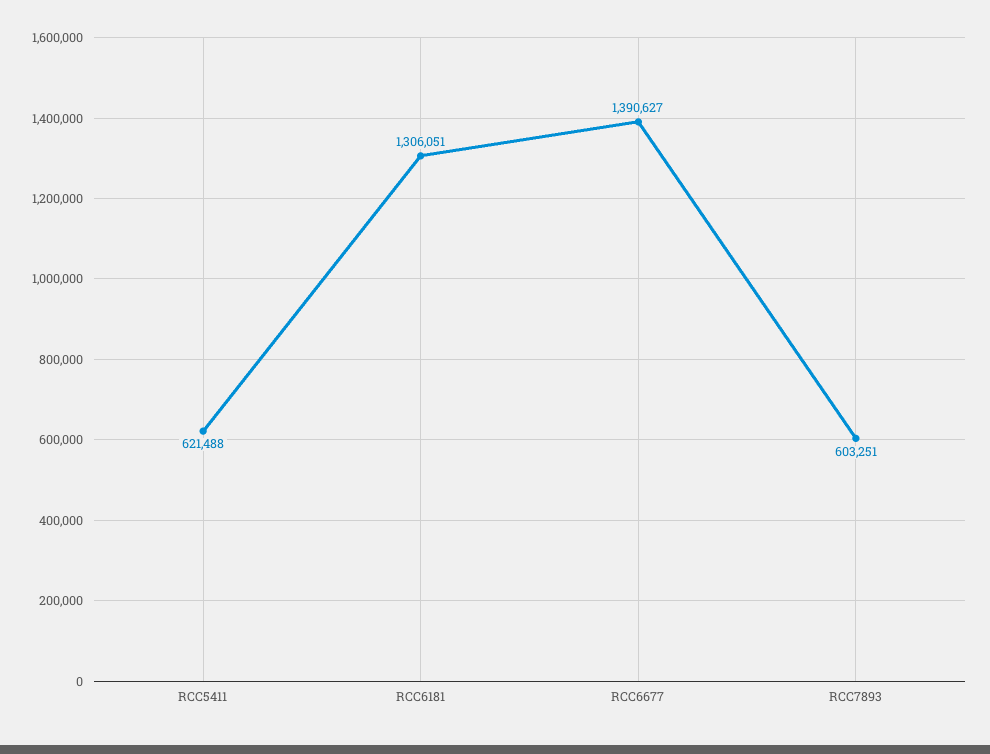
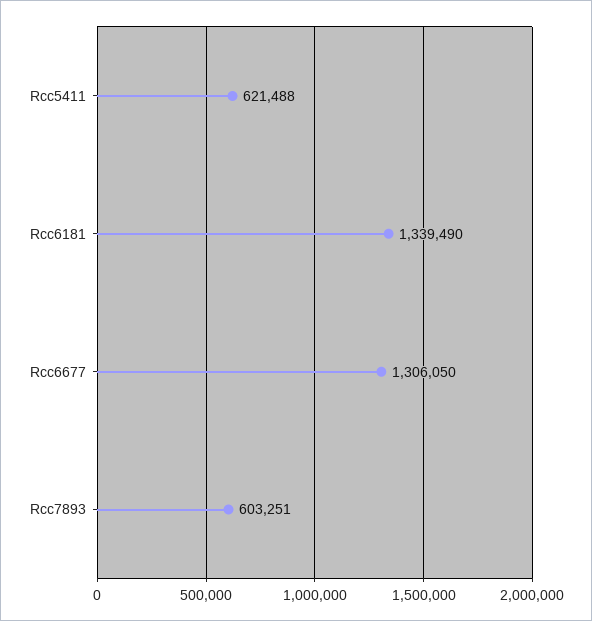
RCC6181: 1306051 -> 1339490
RCC6677: 1390627 -> 1306050

